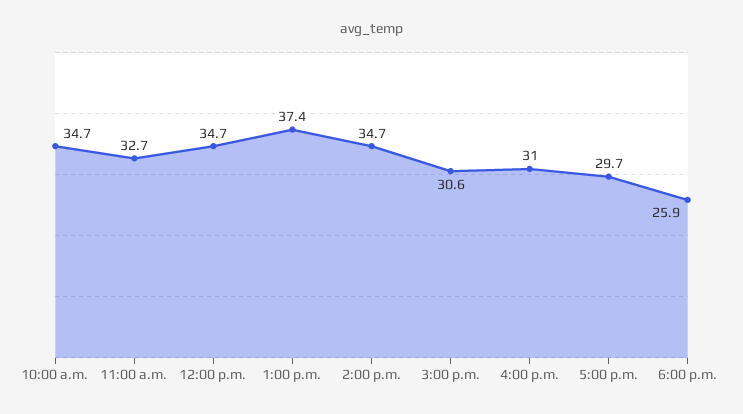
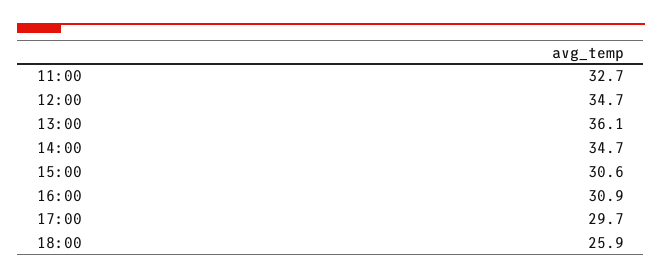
10:00 a.m.: 34.7 -> none
1:00 p.m.: 37.4 -> 36.1
4:00 p.m.: 31 -> 30.9

